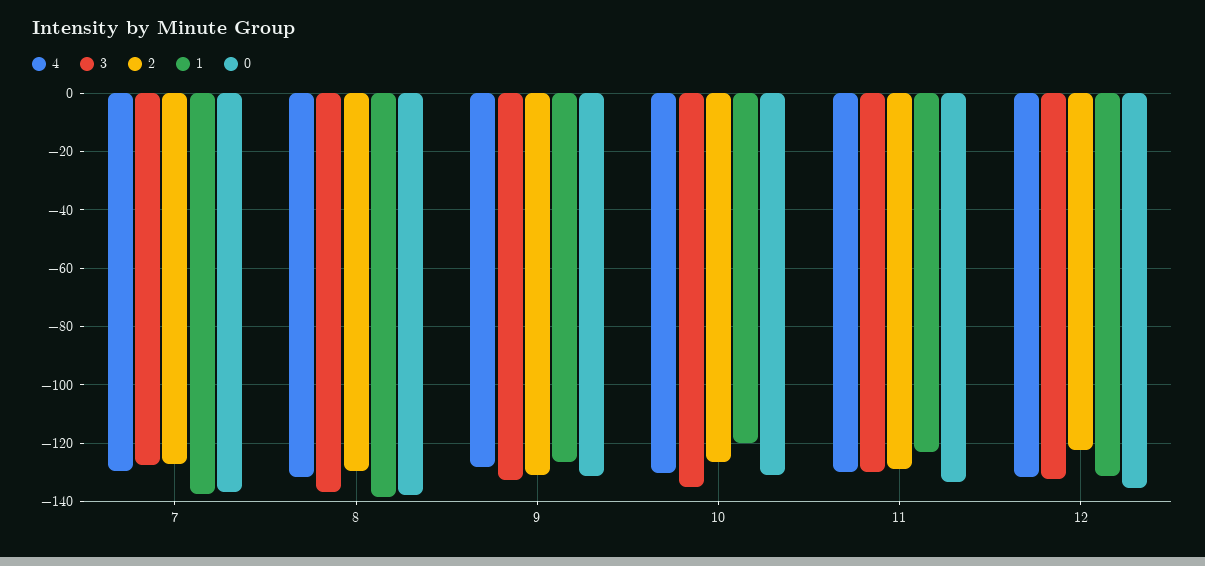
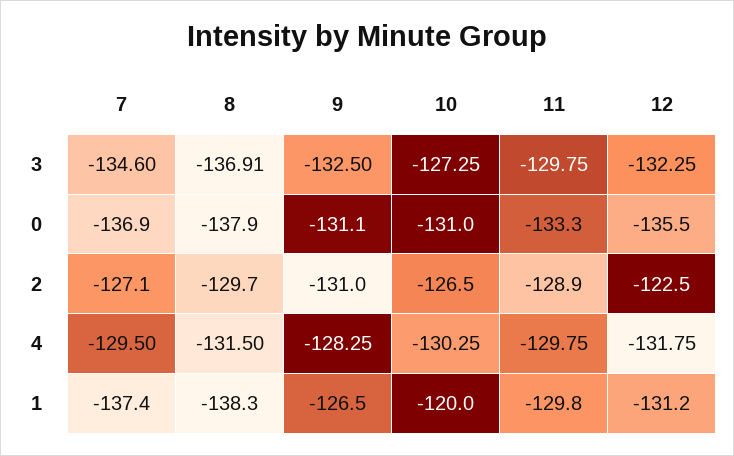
3, 7: -127.5 -> -134.6
3, 10: -135 -> -127.25
1, 11: -122.5 -> -129.8

